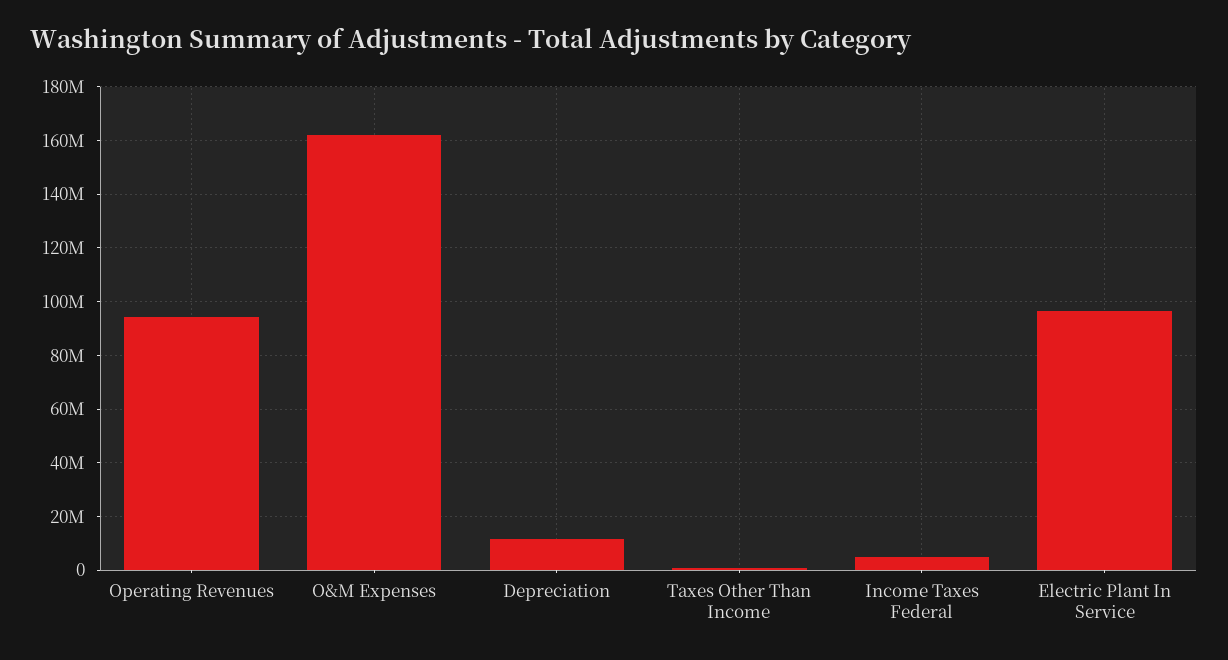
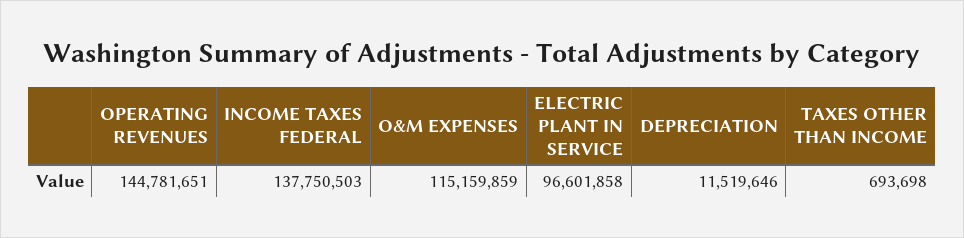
Operating Revenues: 95000000 -> 144781651
O&M Expenses: 162500000 -> 115159859
Income Taxes Federal: 5000000 -> 137750503

